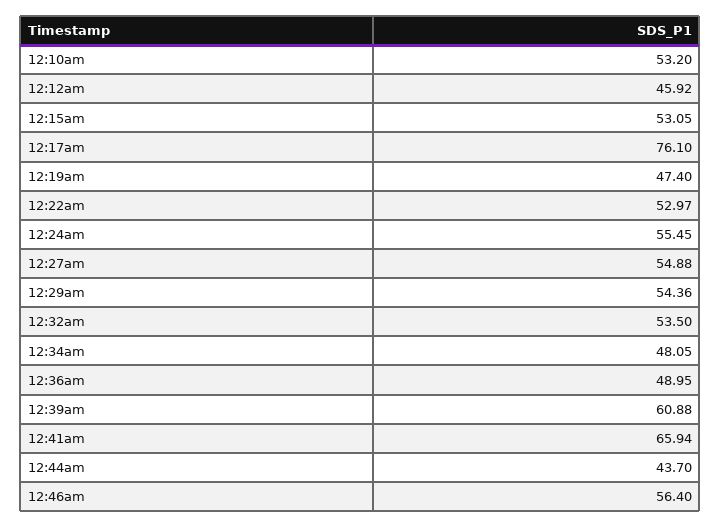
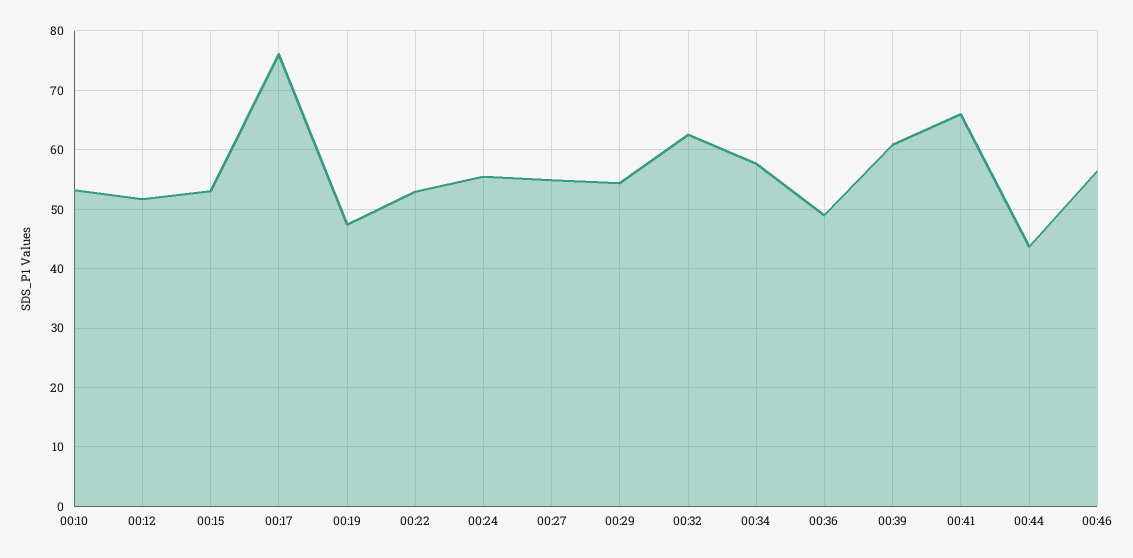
12:12am: 45.92 -> 52
12:32am: 53.5 -> 62
12:34am: 48.05 -> 58

